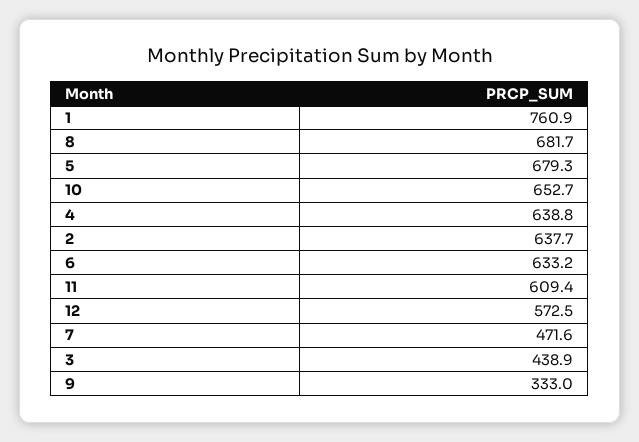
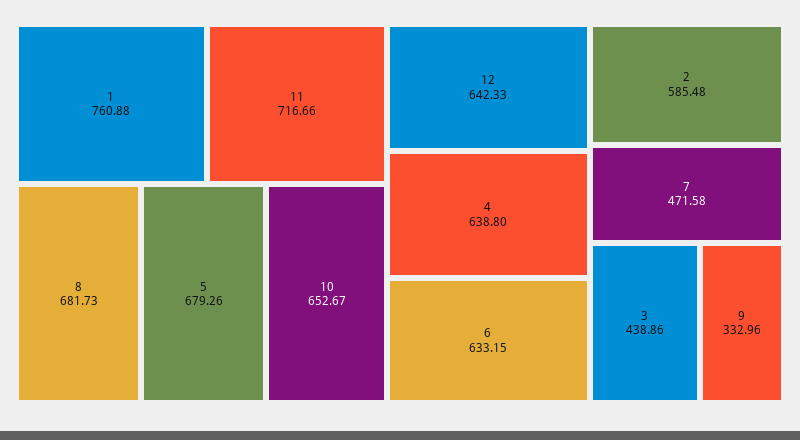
2: 637.7 -> 585.48
11: 609.4 -> 716.66
12: 572.5 -> 642.33

